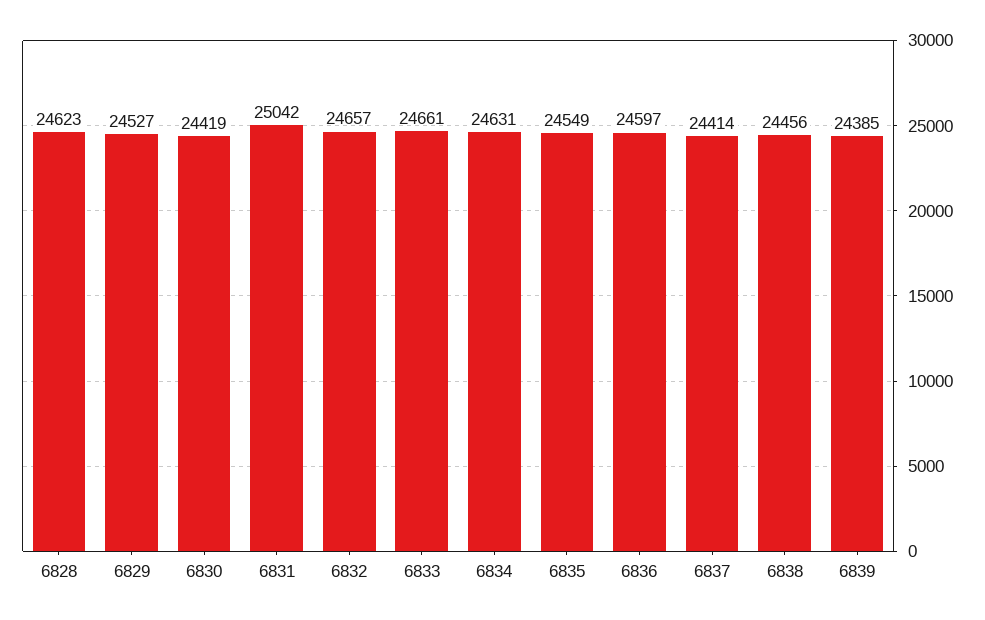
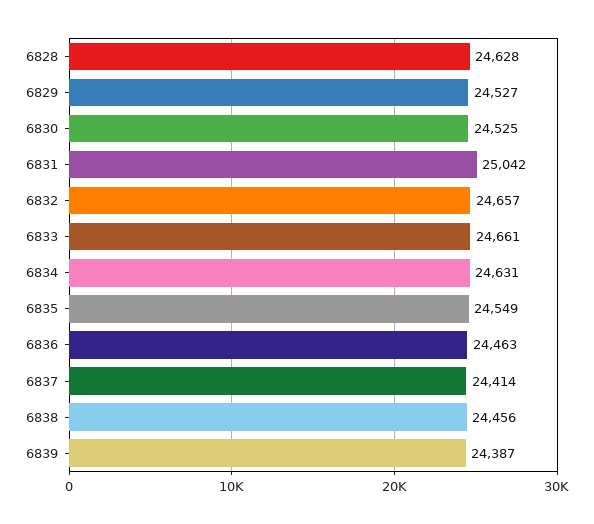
6828: 24623 -> 24628
6830: 24419 -> 24525
6836: 24597 -> 24463
6839: 24385 -> 24387

